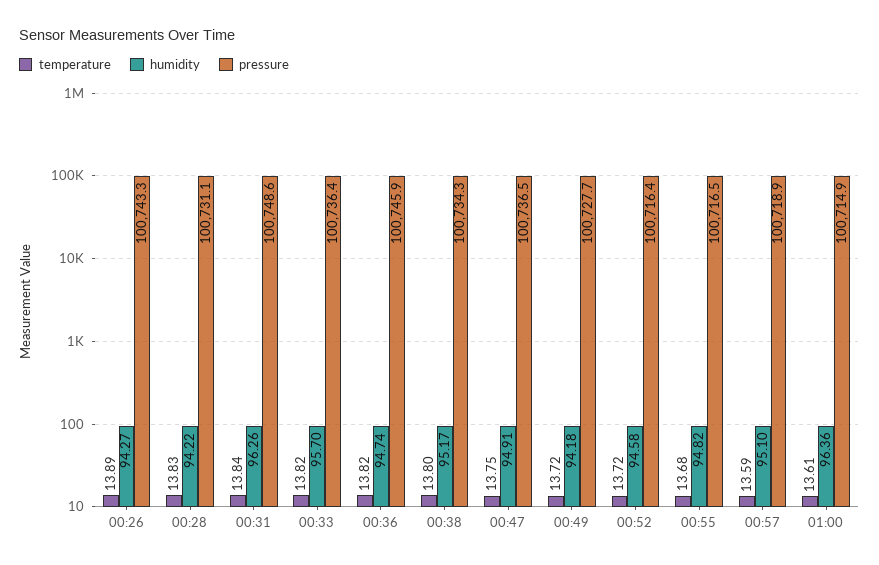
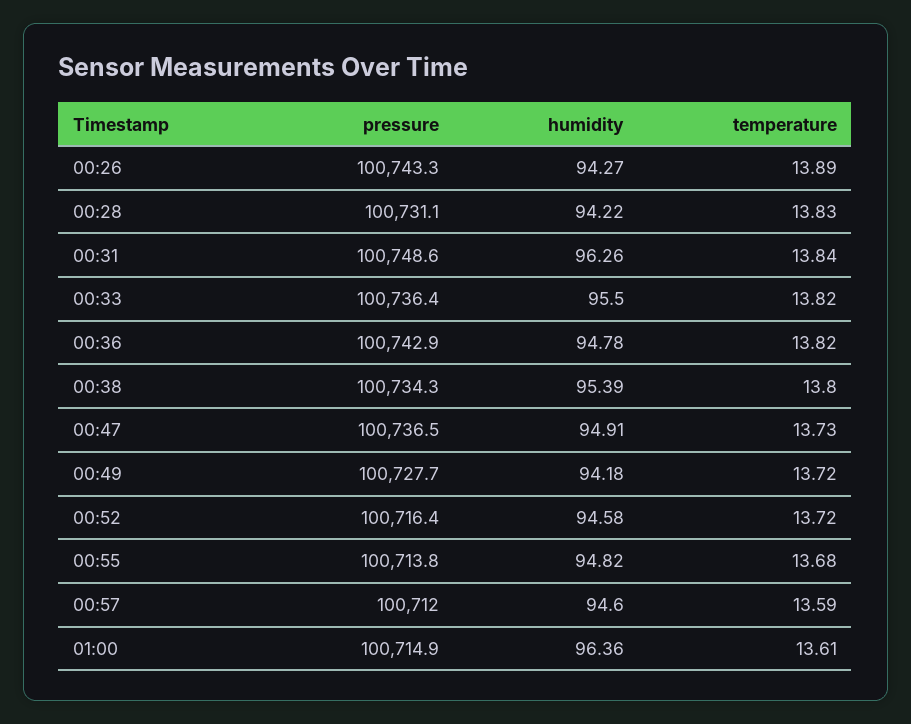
humidity, 00:33: 95.7 -> 95.5
humidity, 00:36: 94.74 -> 94.78
pressure, 00:36: 100745.9 -> 100742.9
humidity, 00:38: 95.17 -> 95.39
temperature, 00:47: 13.75 -> 13.73
pressure, 00:55: 100716.5 -> 100713.8
humidity, 00:57: 95.1 -> 94.6
pressure, 00:57: 100718.9 -> 100712

